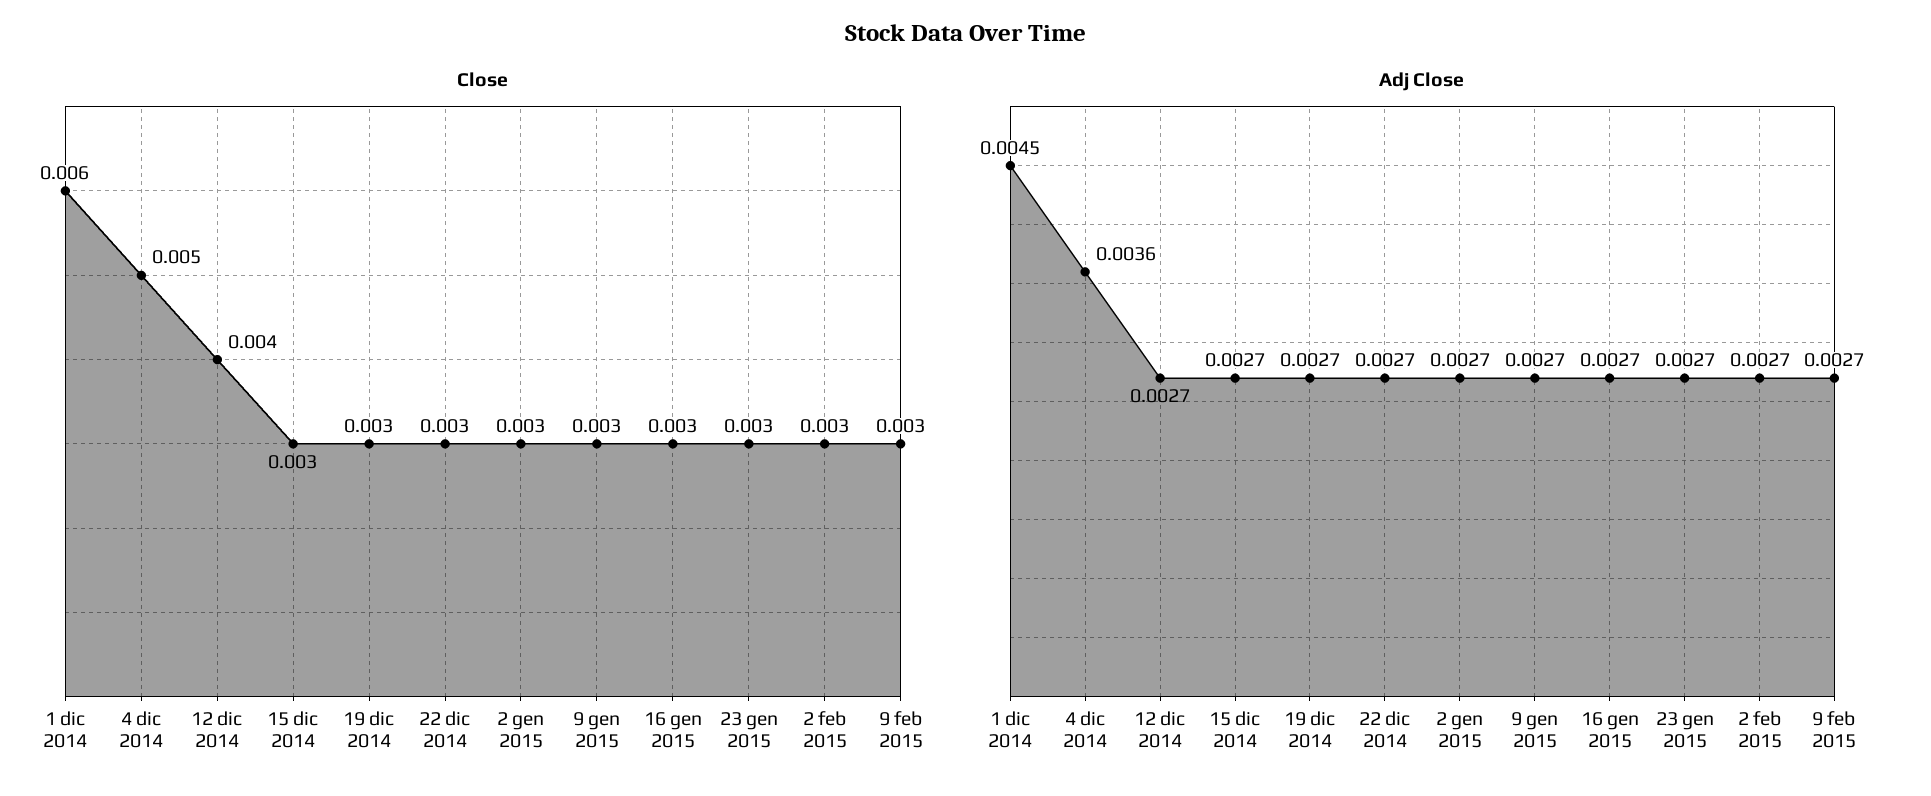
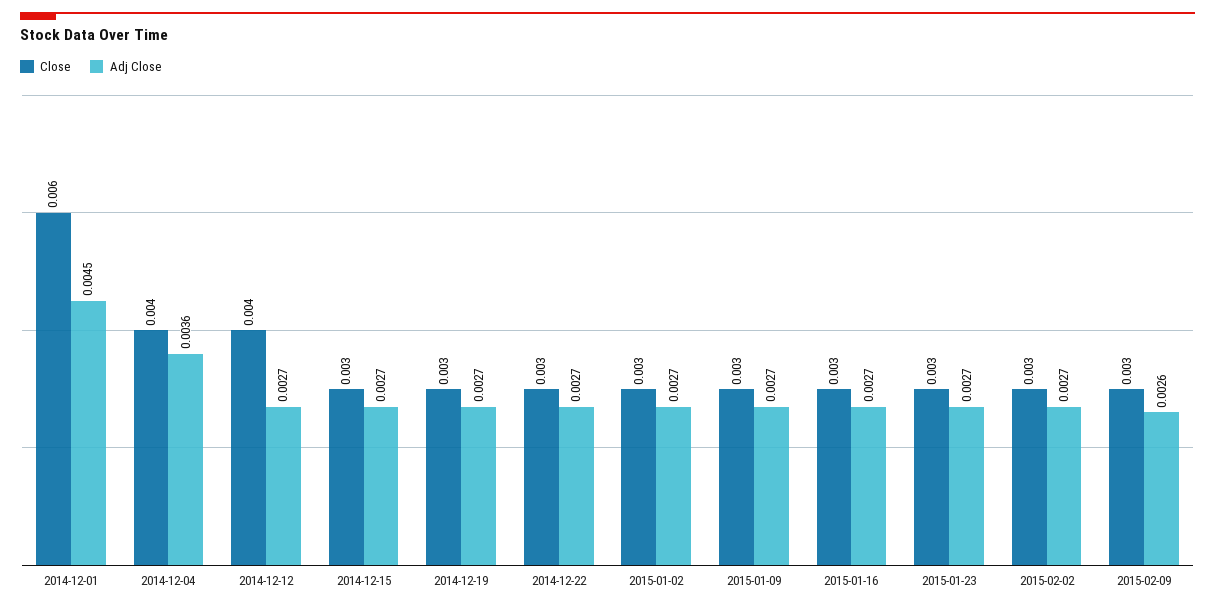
Close, 4 dic 2014: 0.005 -> 0.004
Adj Close, 9 feb 2015: 0.0027 -> 0.0026

